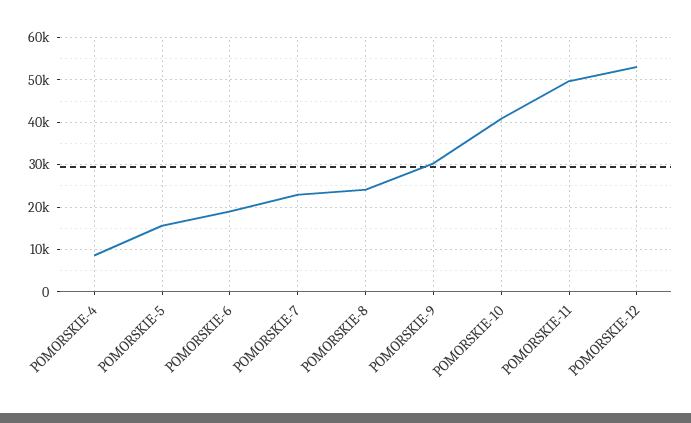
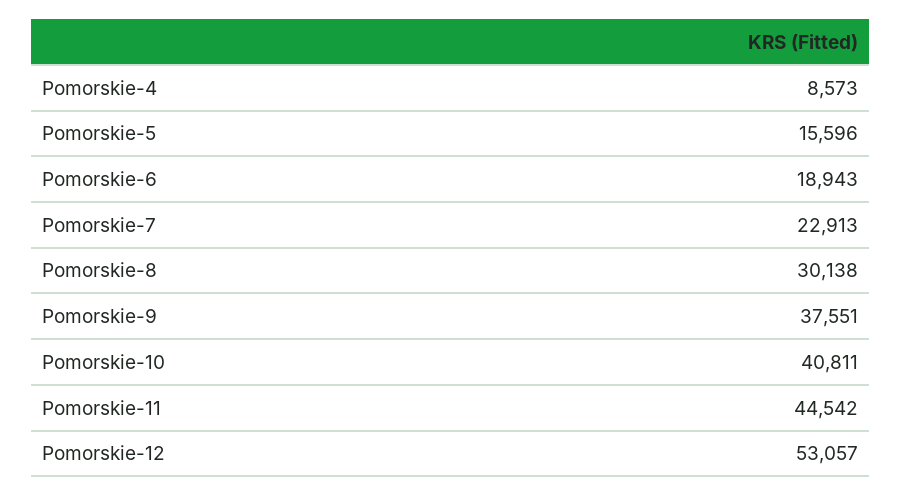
POMORSKIE-8: 24000 -> 30138
POMORSKIE-9: 30000 -> 37551
POMORSKIE-11: 50000 -> 44542

